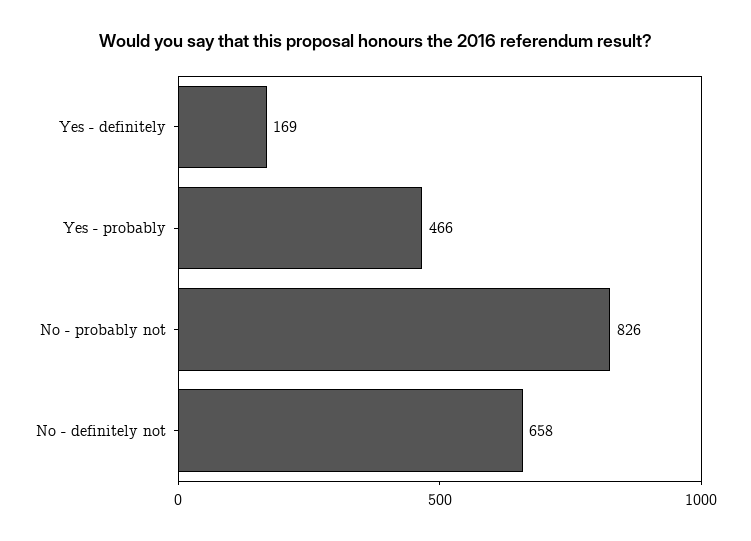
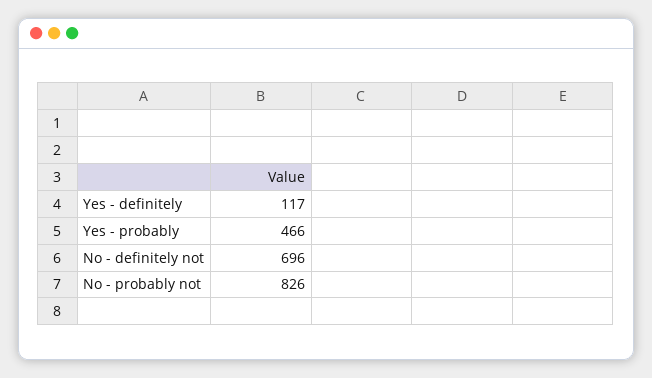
Yes - definitely: 169 -> 117
No - definitely not: 658 -> 696

